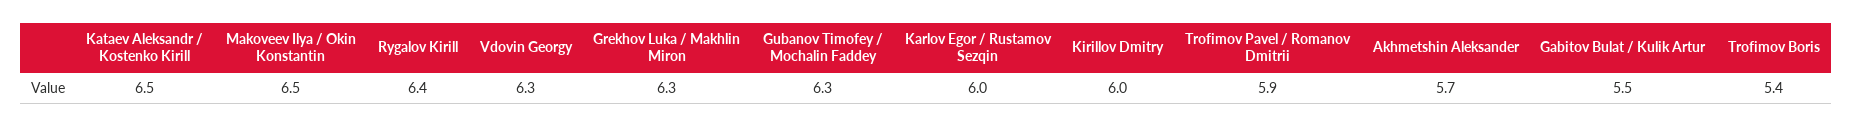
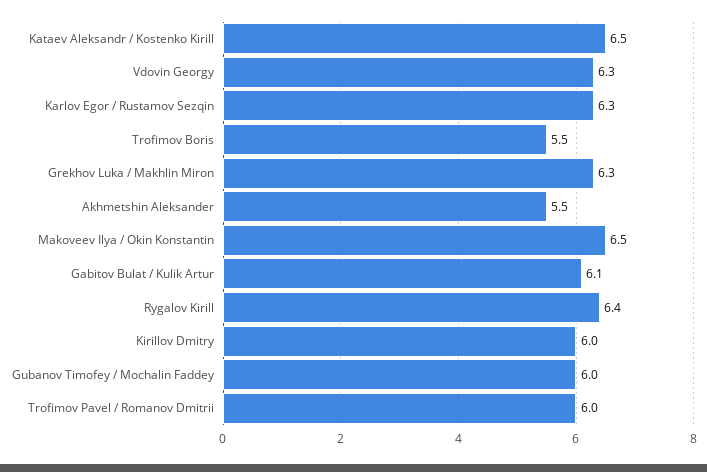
Gubanov Timofey / Mochalin Faddey: 6.3 -> 6
Karlov Egor / Rustamov Sezqin: 6 -> 6.3
Trofimov Pavel / Romanov Dmitrii: 5.9 -> 6
Akhmetshin Aleksander: 5.7 -> 5.5
Gabitov Bulat / Kulik Artur: 5.5 -> 6.1
Trofimov Boris: 5.4 -> 5.5

